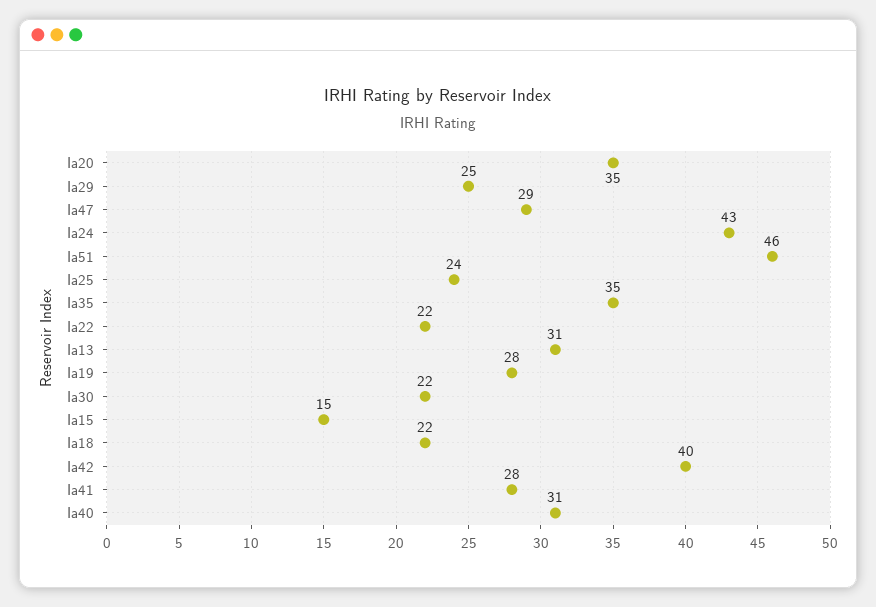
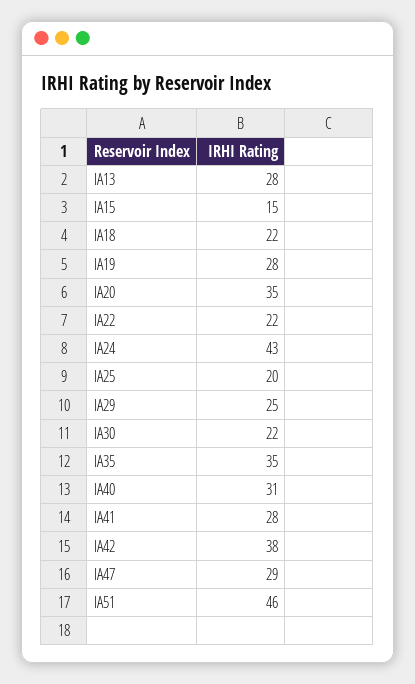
Ia25: 24 -> 20
Ia13: 31 -> 28
Ia42: 40 -> 38

